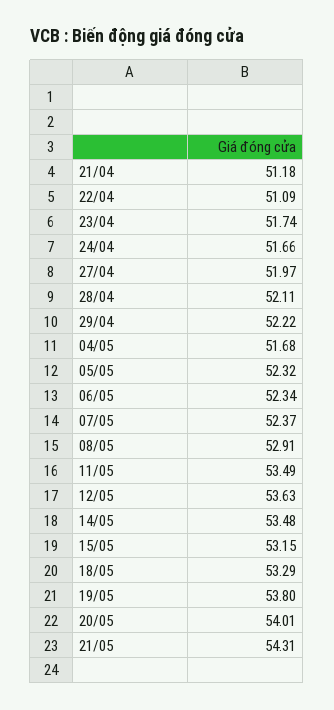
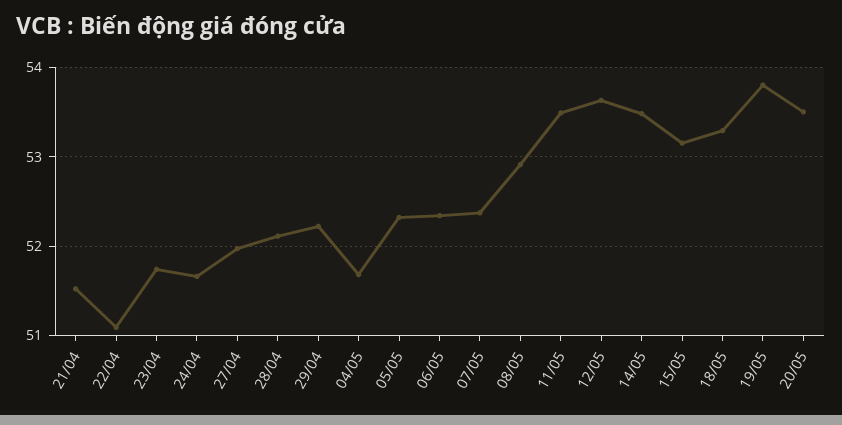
21/04: 51.18 -> 51.5
20/05: 54.01 -> 53.5
21/05: 54.31 -> none

